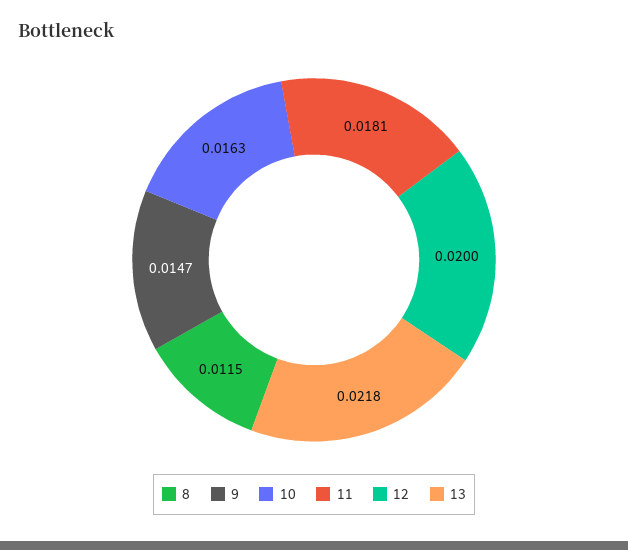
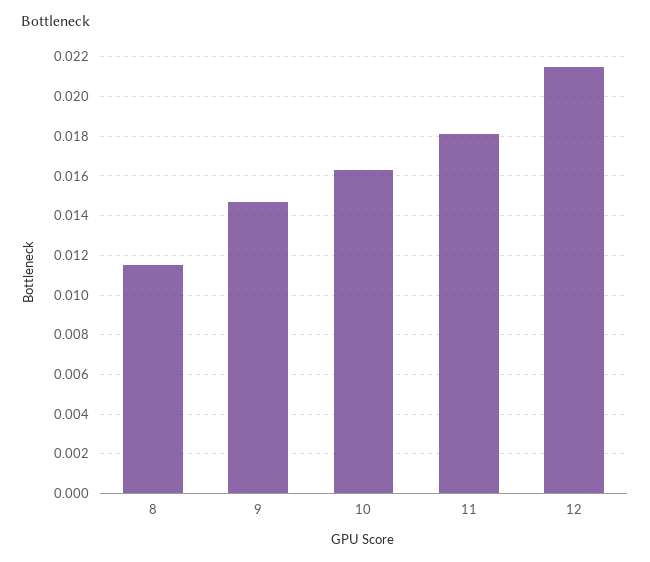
12: 0.02 -> 0.0215
13: 0.0218 -> none

